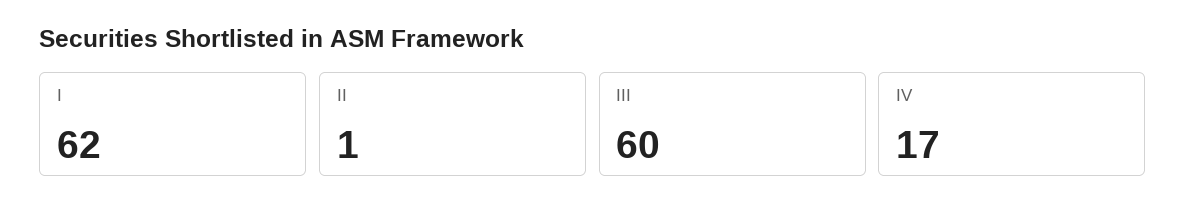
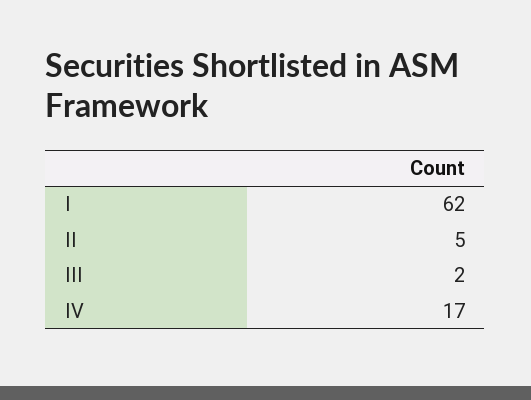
II: 1 -> 5
III: 60 -> 2

